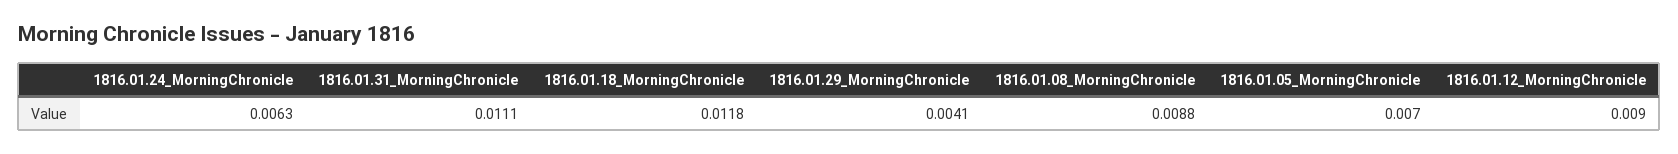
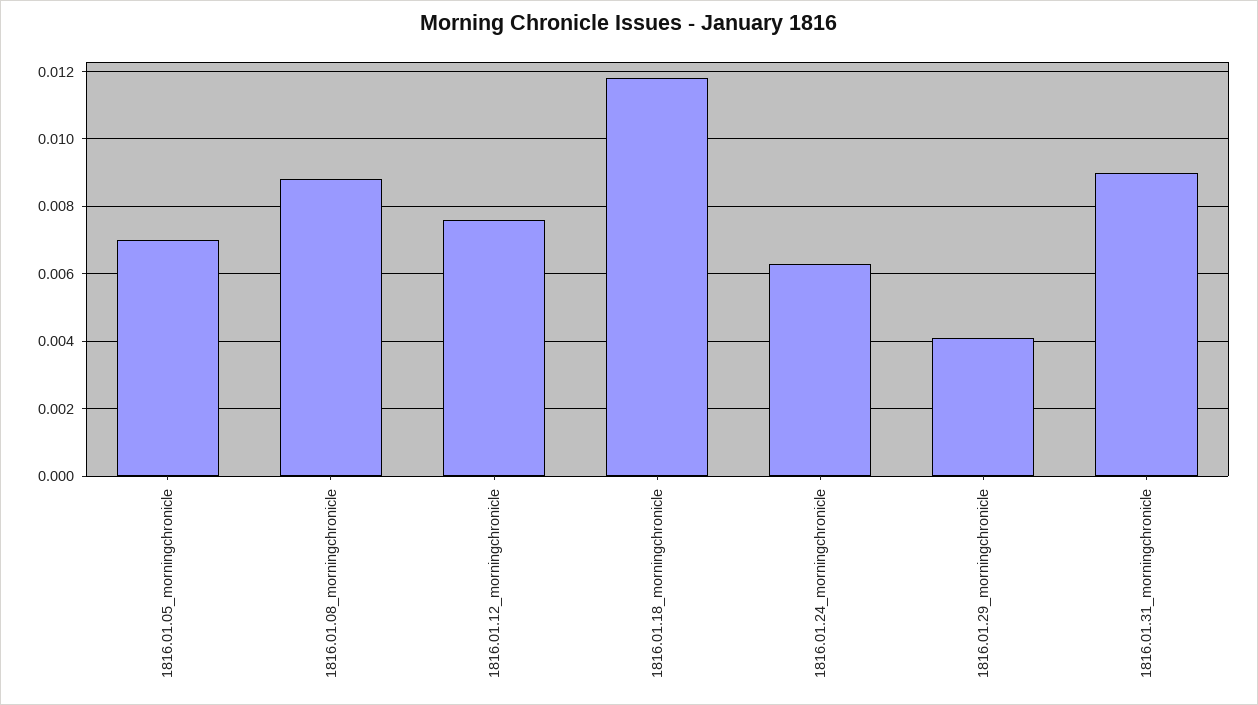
1816.01.31_MorningChronicle: 0.0111 -> 0.009
1816.01.12_MorningChronicle: 0.009 -> 0.0075

